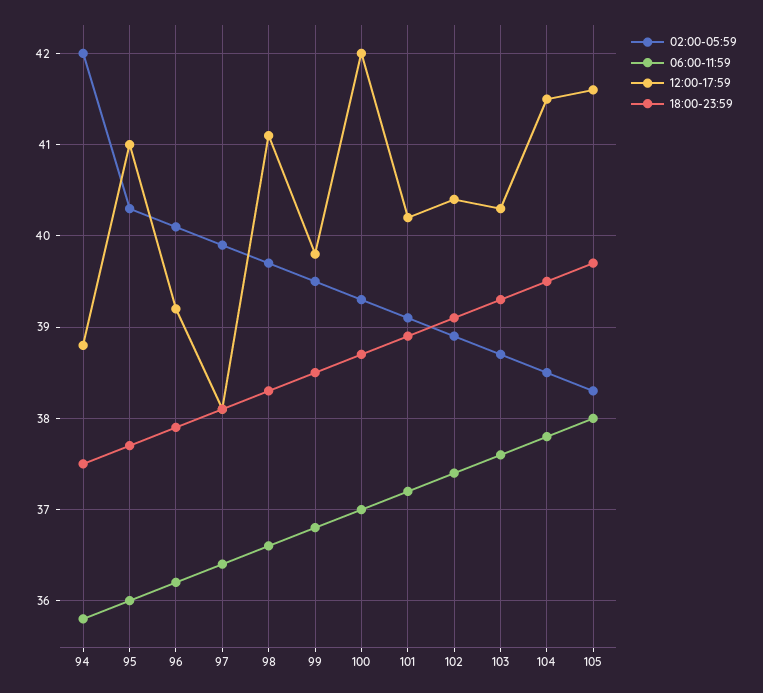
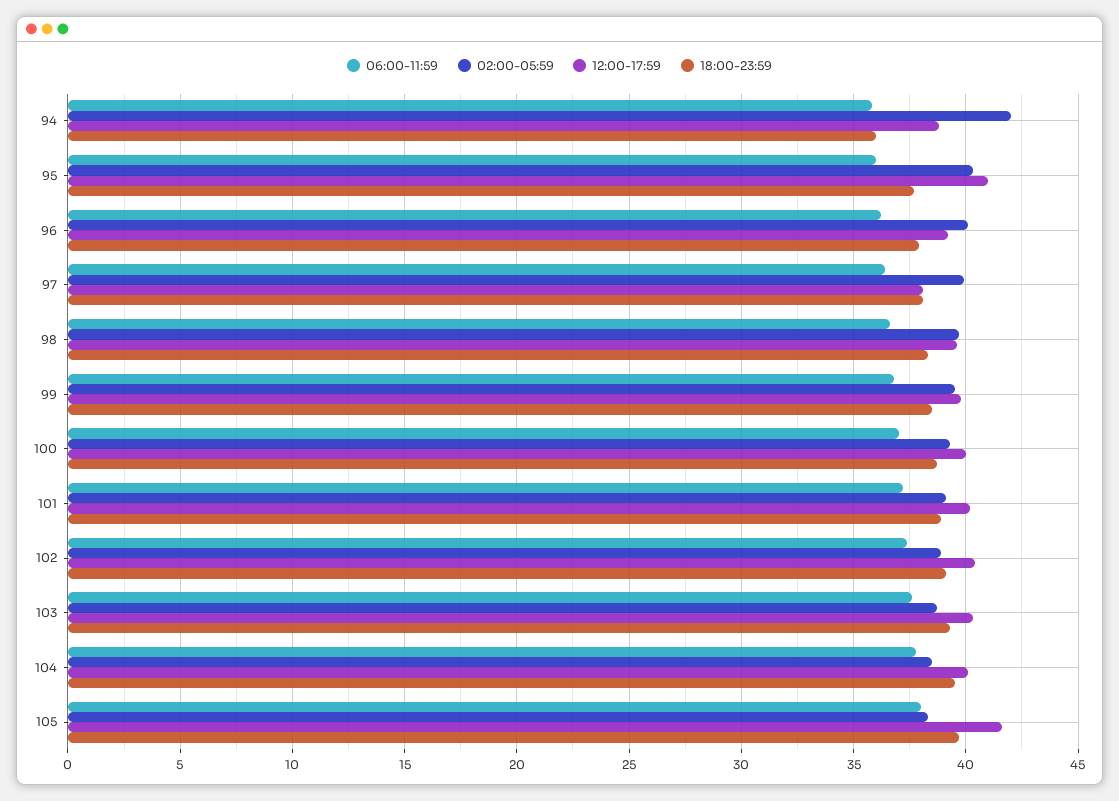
18:00-23:59, 94: 37.5 -> 36
12:00-17:59, 98: 41.1 -> 39.5
12:00-17:59, 100: 42 -> 40
12:00-17:59, 104: 41.5 -> 40

